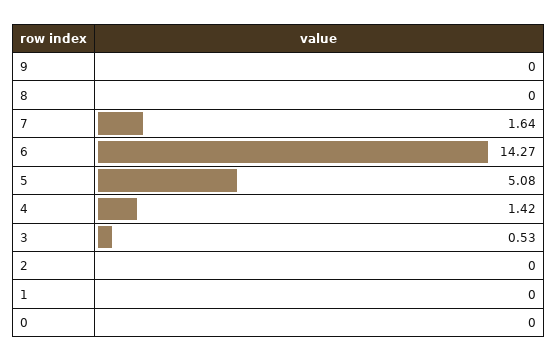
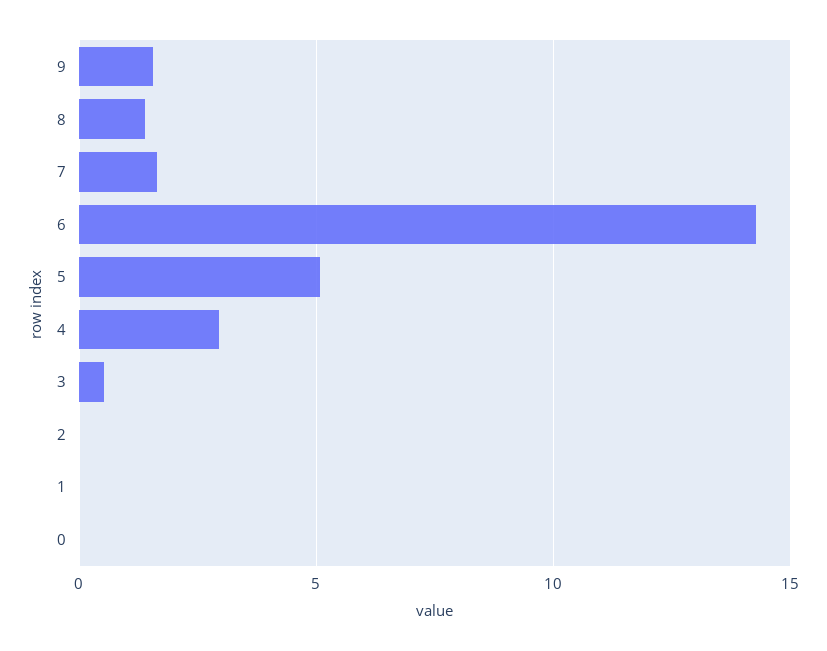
9: 0 -> 1.5
8: 0 -> 1.5
4: 1.42 -> 3

